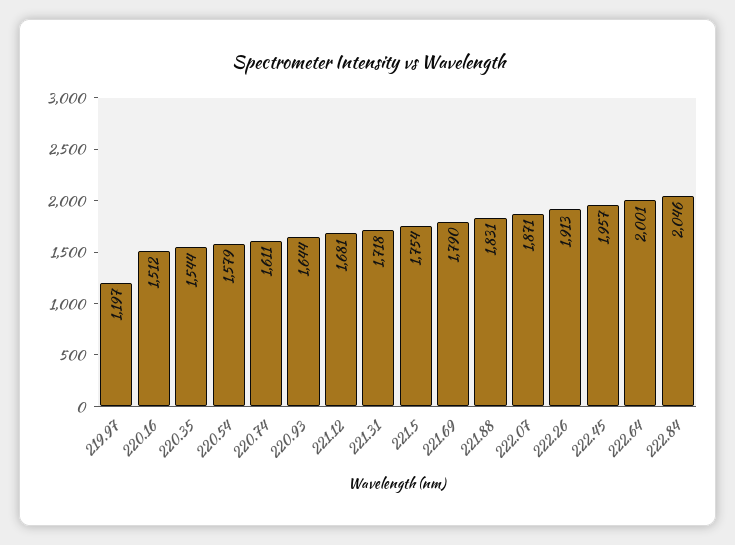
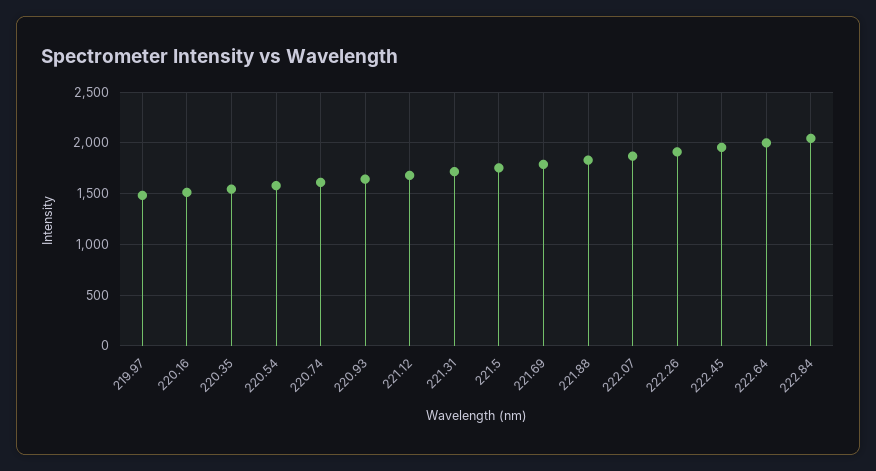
219.97: 1197 -> 1500

